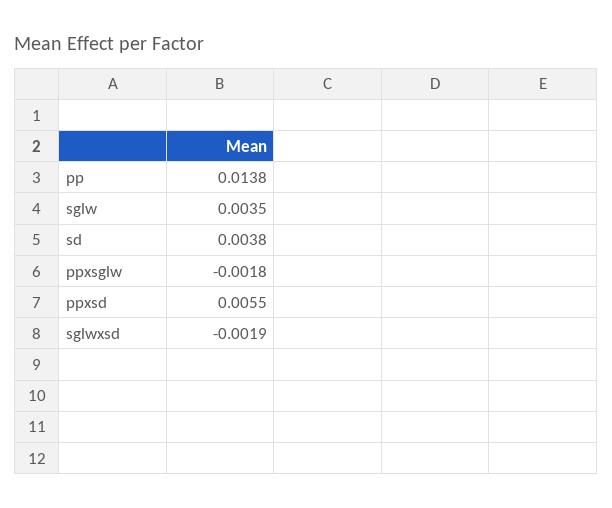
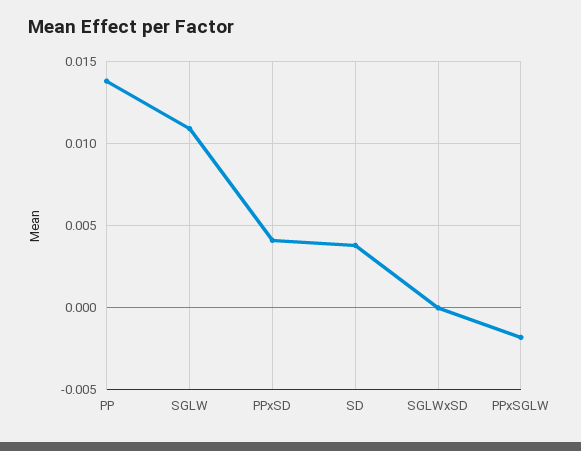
sglw: 0.0035 -> 0.011
ppxsd: 0.0055 -> 0.004
sglwxsd: -0.0019 -> 0

